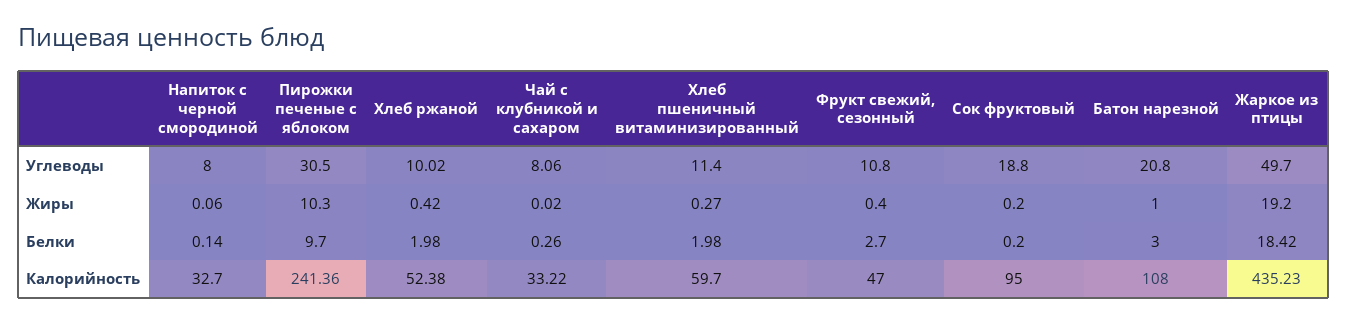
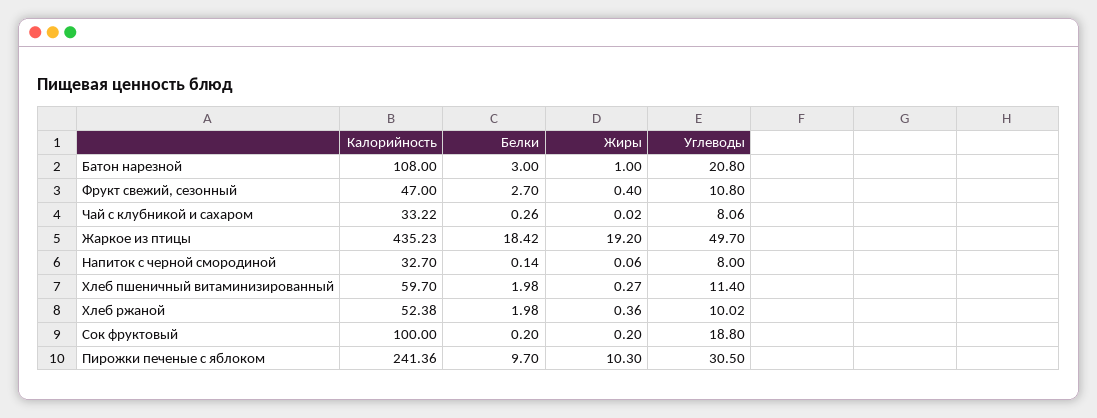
Хлеб ржаной, Жиры: 0.42 -> 0.36
Сок фруктовый, Калорийность: 95 -> 100

